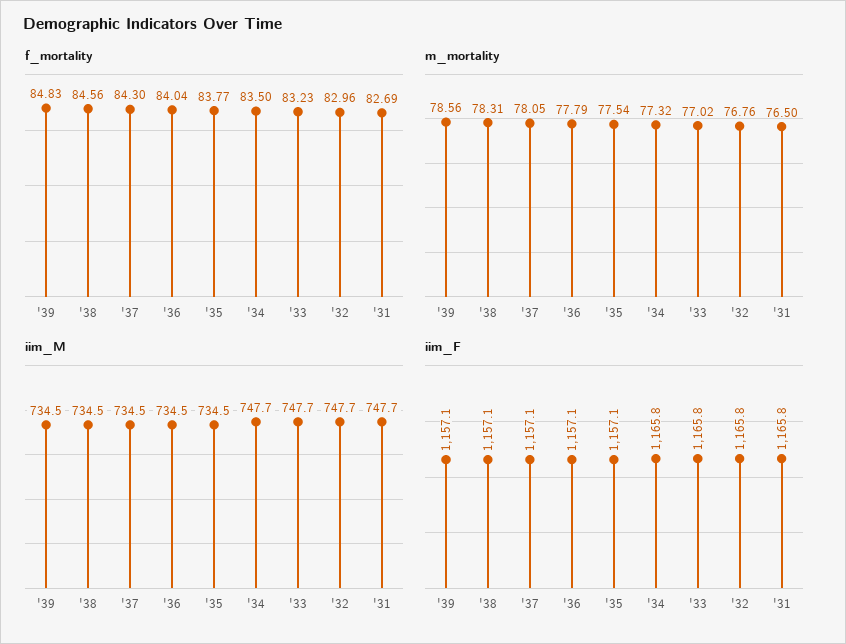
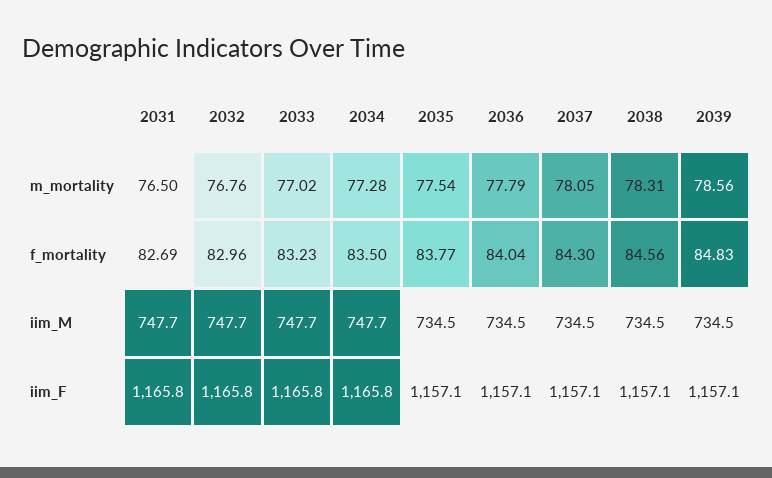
m_mortality, '34: 77.32 -> 77.28

